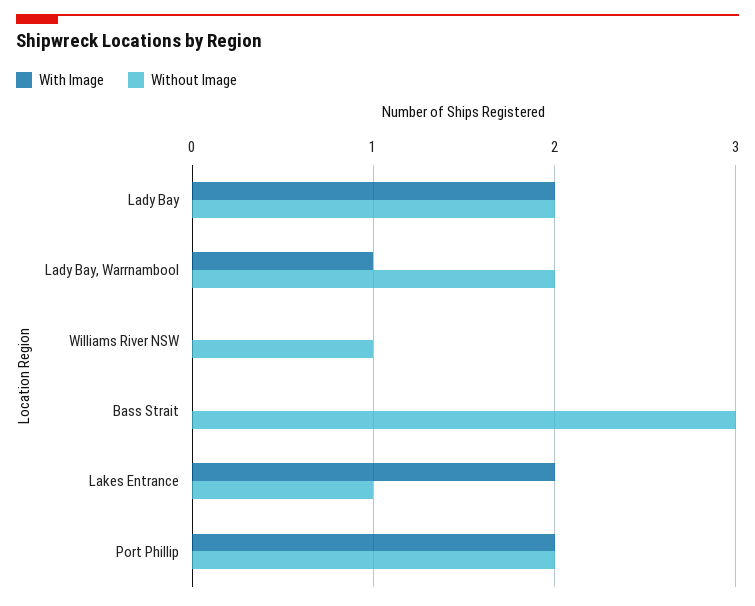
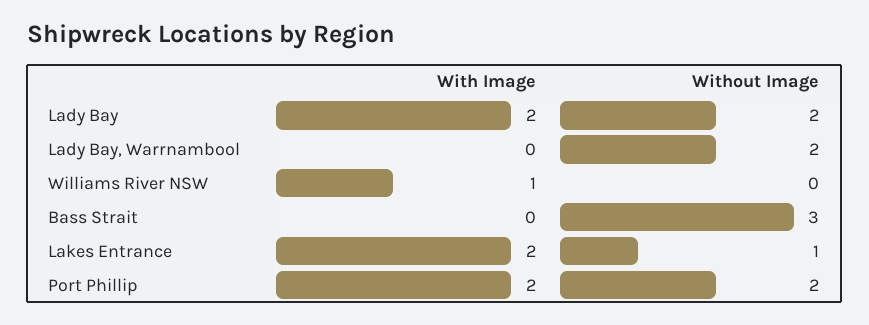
With Image, Lady Bay, Warrnambool: 1 -> 0
With Image, Williams River NSW: 0 -> 1
Without Image, Williams River NSW: 1 -> 0

